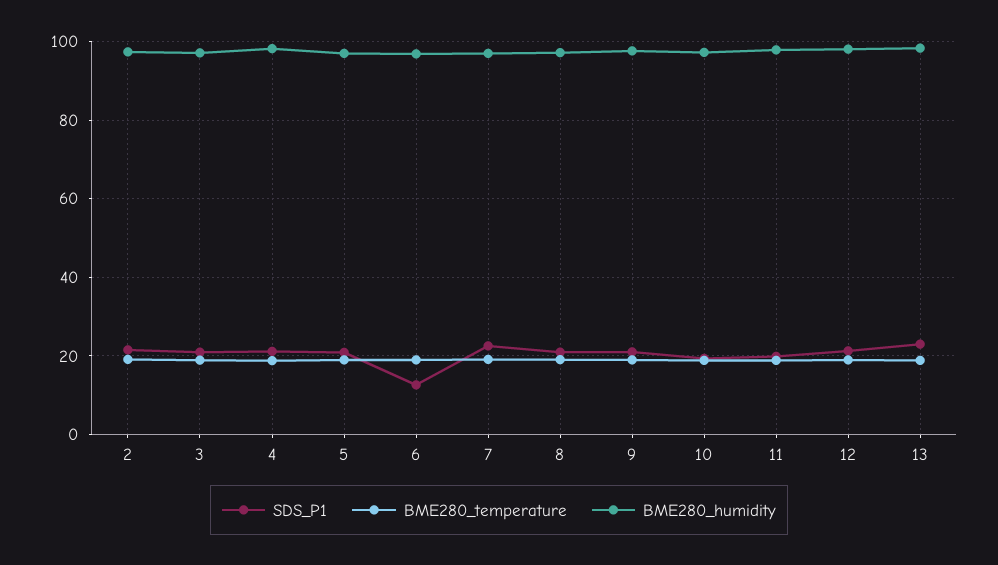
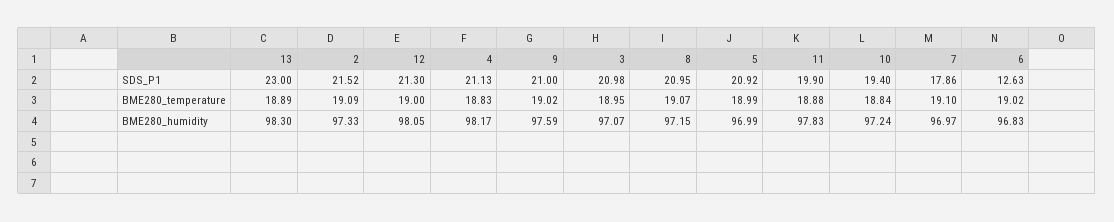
SDS_P1, 7: 22 -> 17.86

